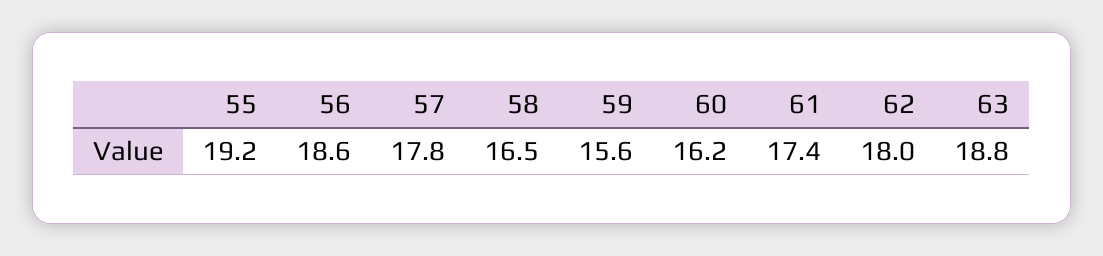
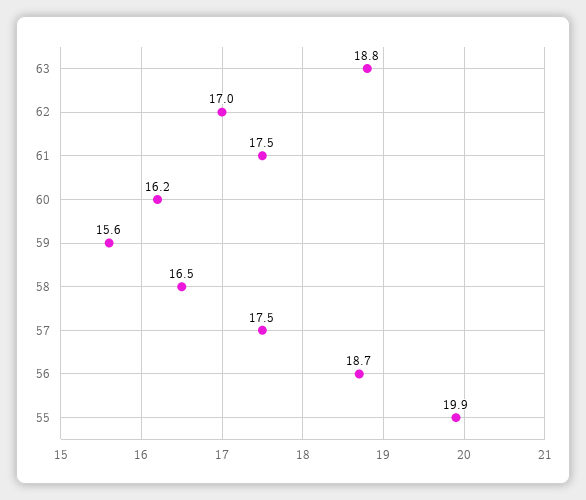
55: 19.2 -> 19.9
56: 18.6 -> 18.7
57: 17.8 -> 17.5
61: 17.4 -> 17.5
62: 18 -> 17

